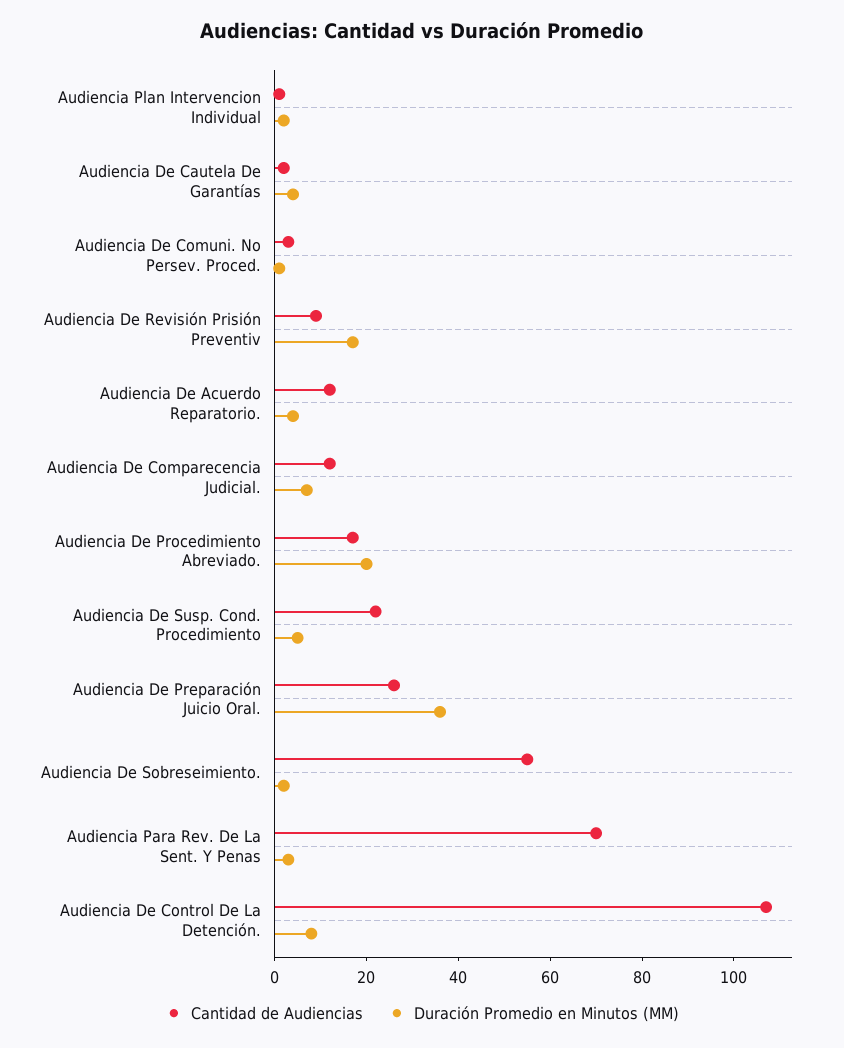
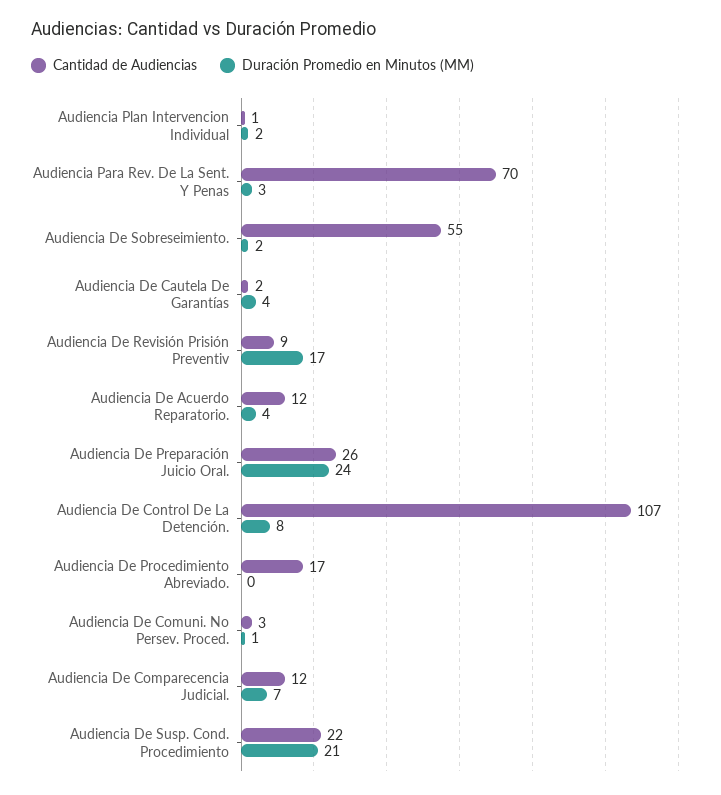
Duración Promedio en Minutos (MM), Audiencia De Procedimiento Abreviado.: 20 -> 0
Duración Promedio en Minutos (MM), Audiencia De Susp. Cond. Procedimiento: 5 -> 21
Duración Promedio en Minutos (MM), Audiencia De Preparación Juicio Oral.: 35 -> 24

